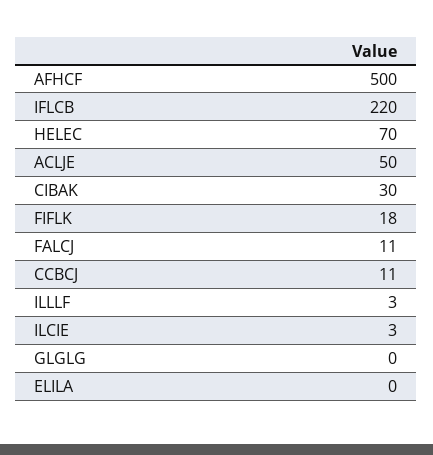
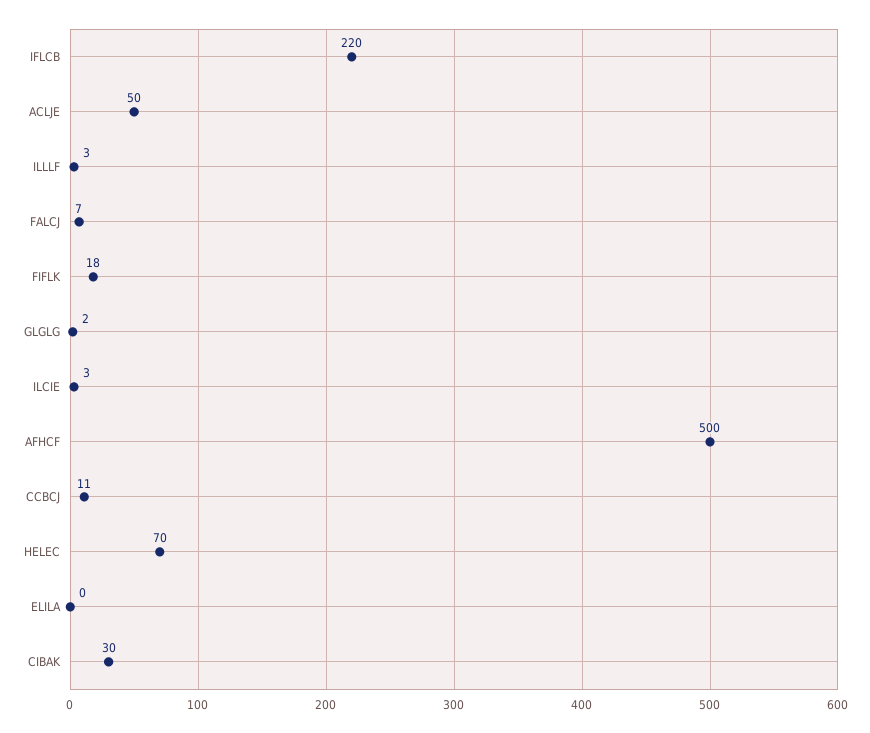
FALCJ: 11 -> 7
GLGLG: 0 -> 2

